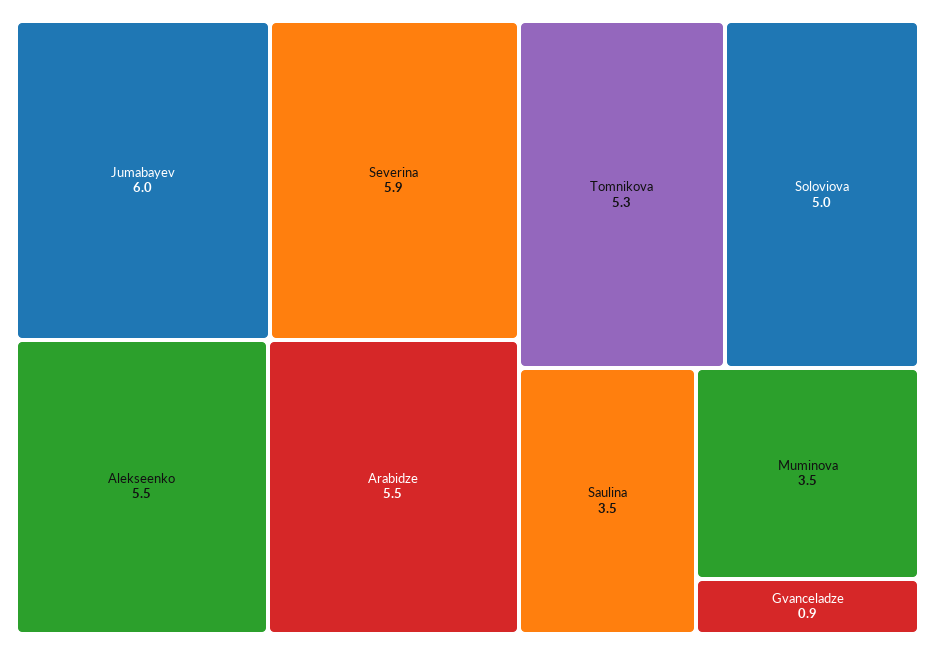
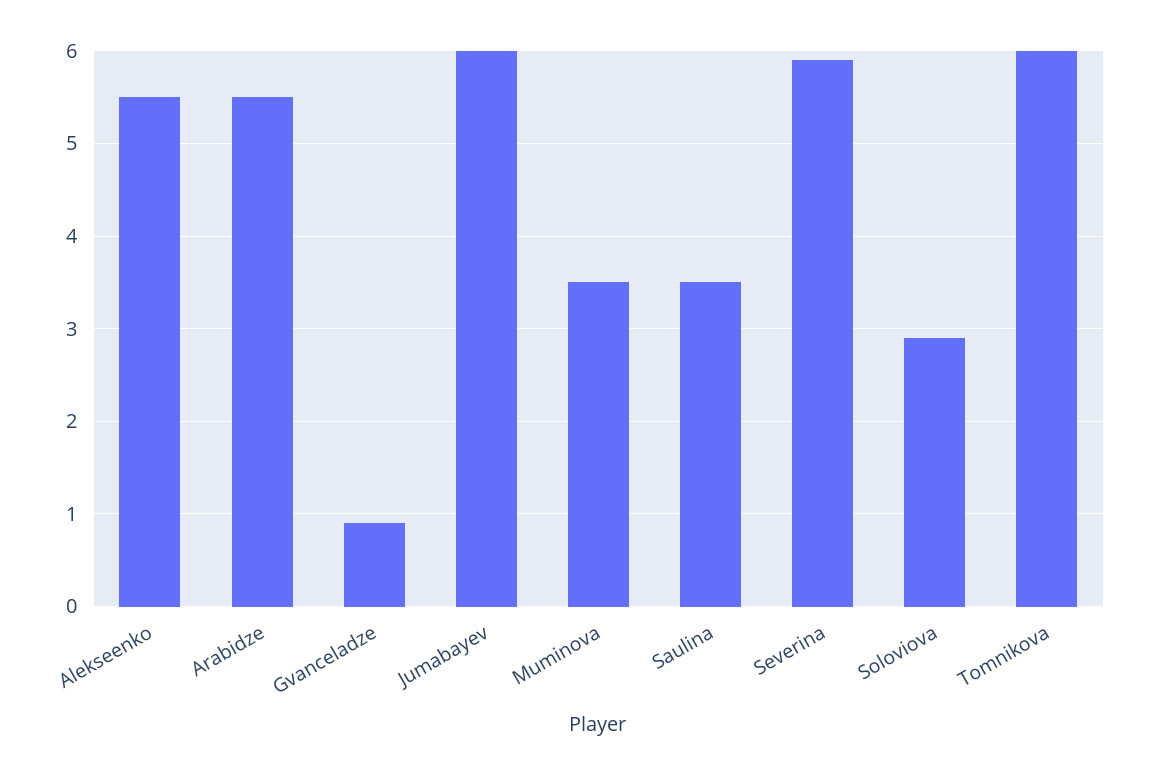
Tomnikova: 5.3 -> 6
Soloviova: 5 -> 2.9

